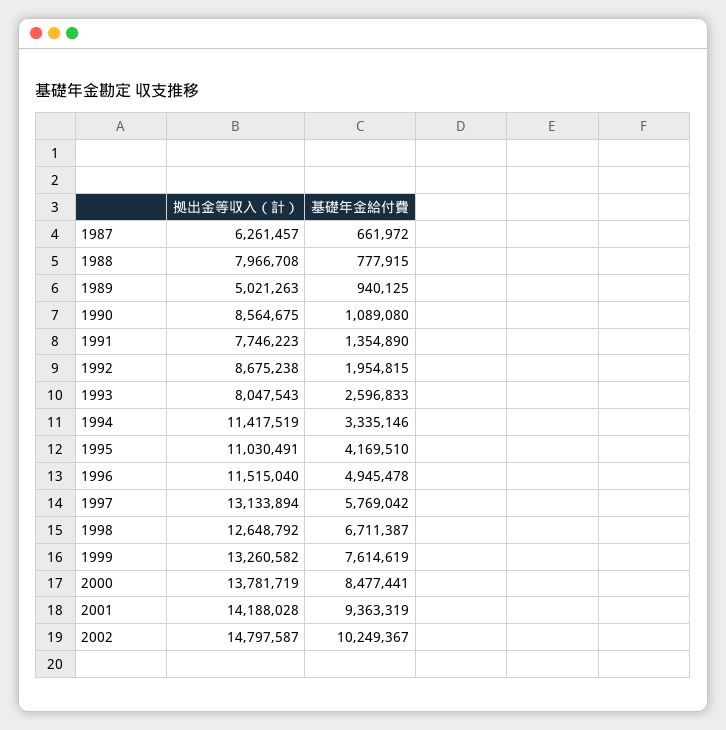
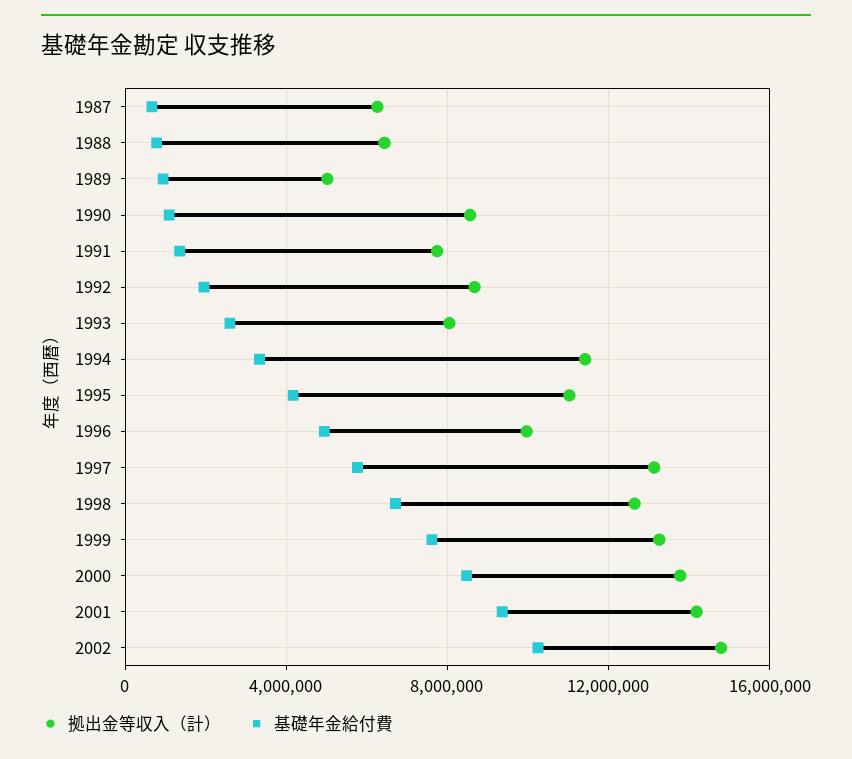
拠出金等収入（計）, 1988: 7966708 -> 6500000
拠出金等収入（計）, 1996: 11515040 -> 10000000

